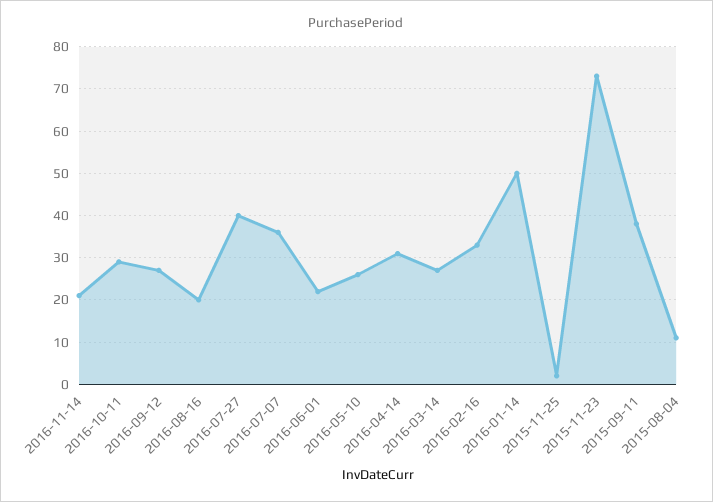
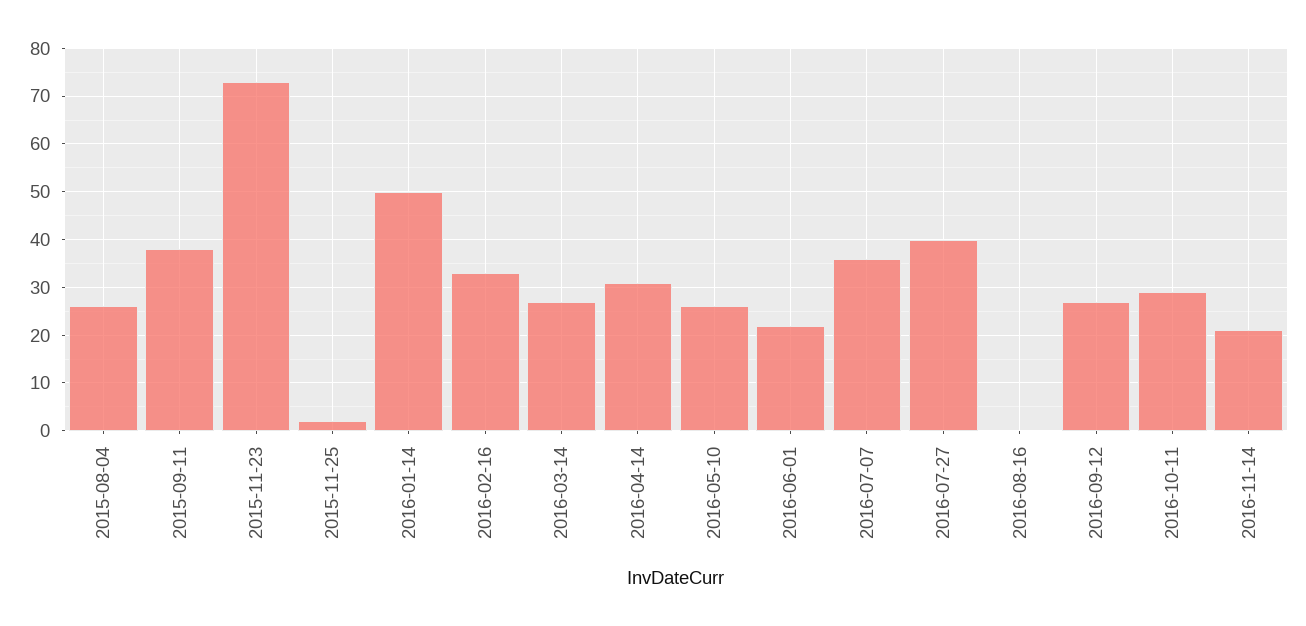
2016-08-16: 20 -> 0
2015-08-04: 10 -> 25

